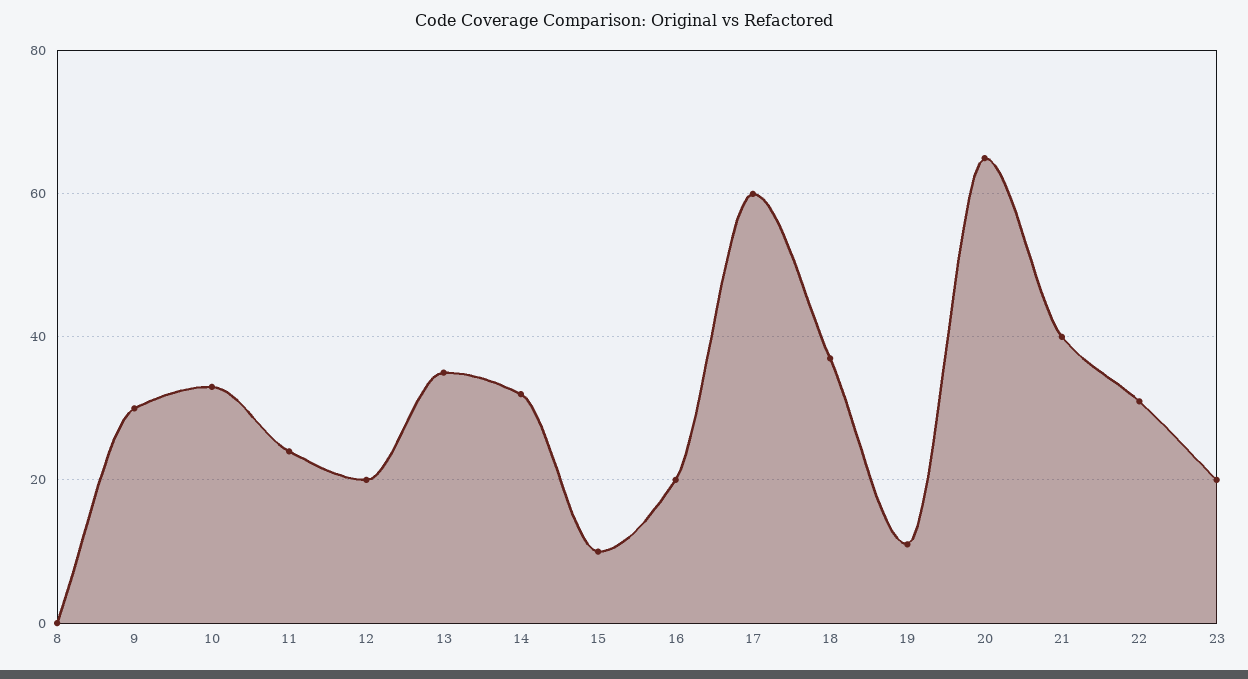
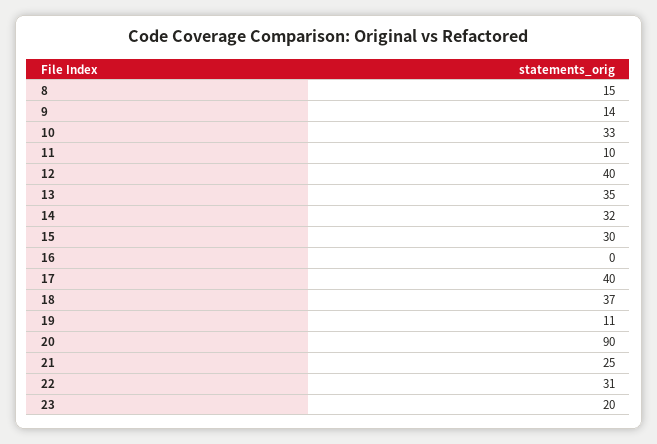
8: 0 -> 15
9: 30 -> 14
11: 25 -> 10
12: 20 -> 40
15: 10 -> 30
16: 20 -> 0
17: 60 -> 40
20: 65 -> 90
21: 40 -> 25

